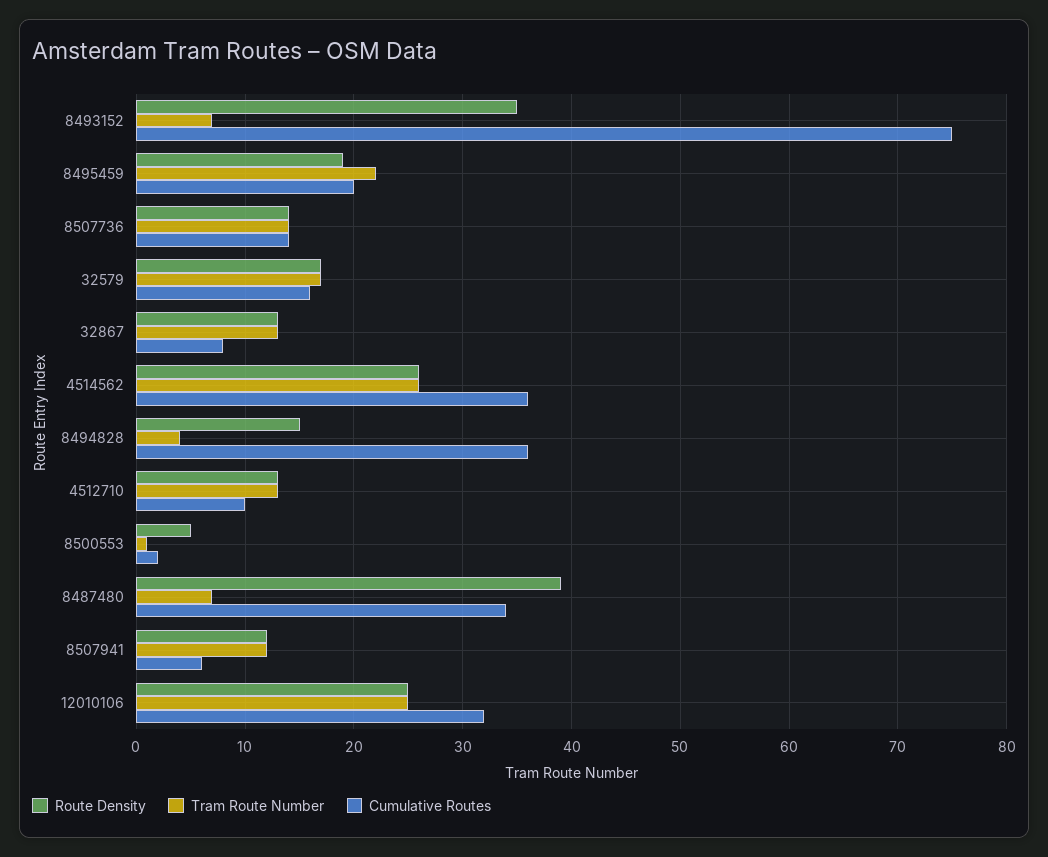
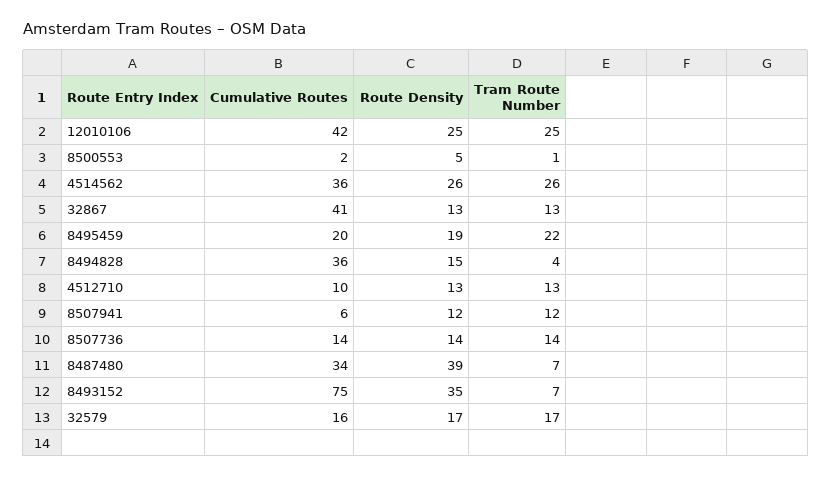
Cumulative Routes, 32867: 8 -> 41
Cumulative Routes, 12010106: 32 -> 42

